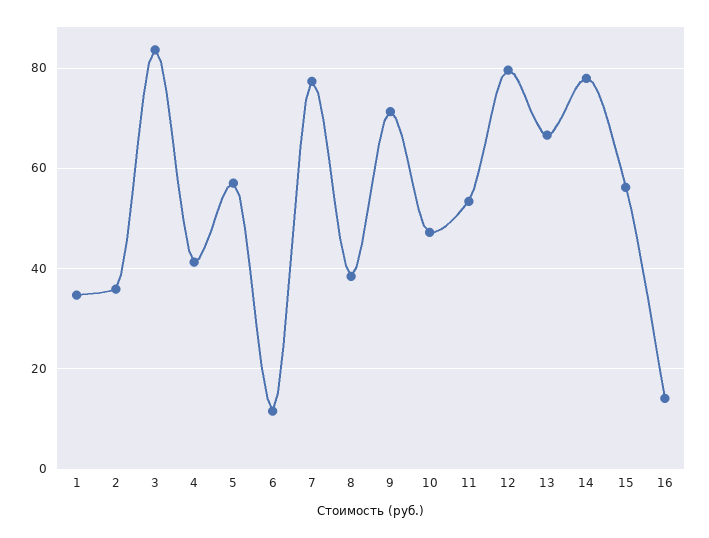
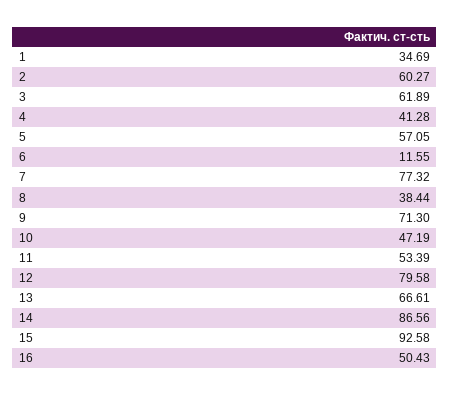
2: 36 -> 60.27
3: 84 -> 61.89
14: 78 -> 86.56
15: 56 -> 92.58
16: 14 -> 50.43

